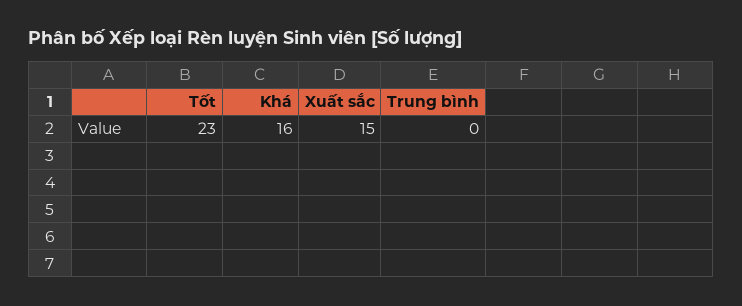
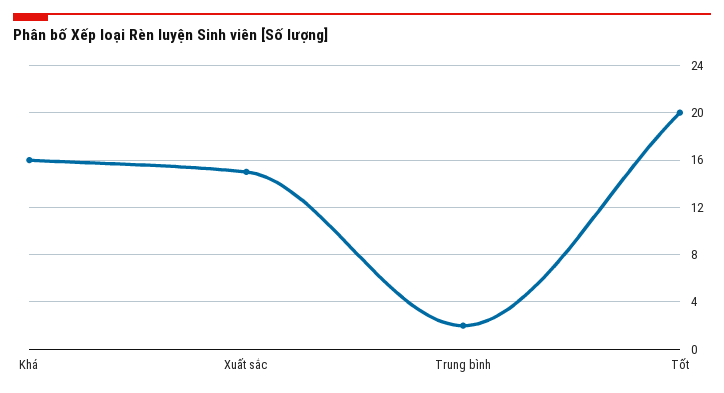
Tốt: 23 -> 20
Trung bình: 0 -> 2

